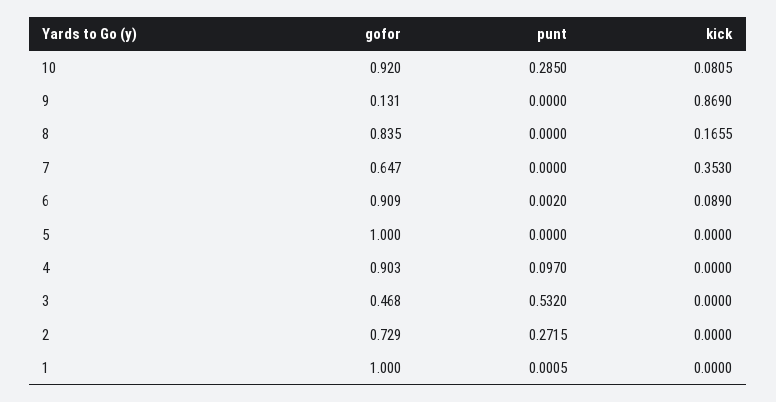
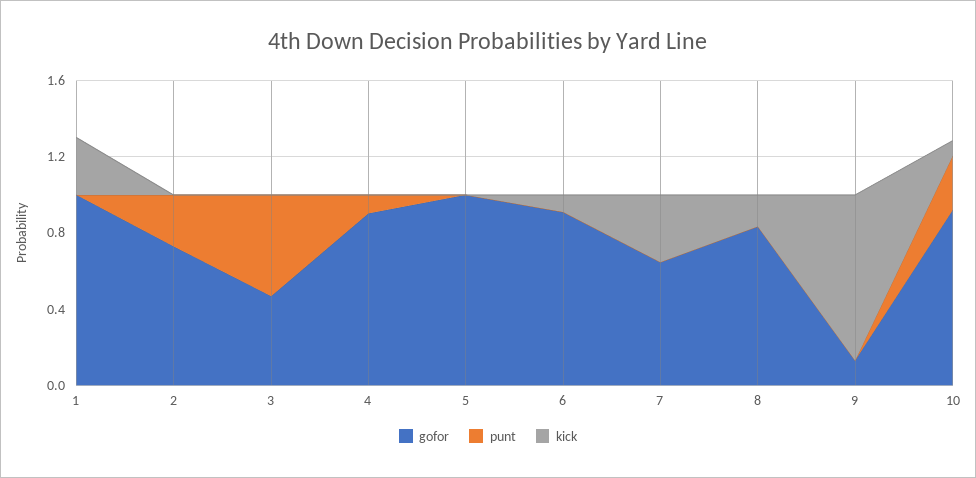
kick, 1: 0 -> 0.3

